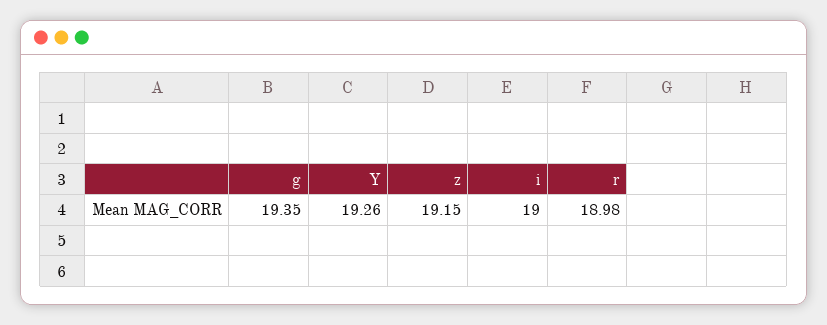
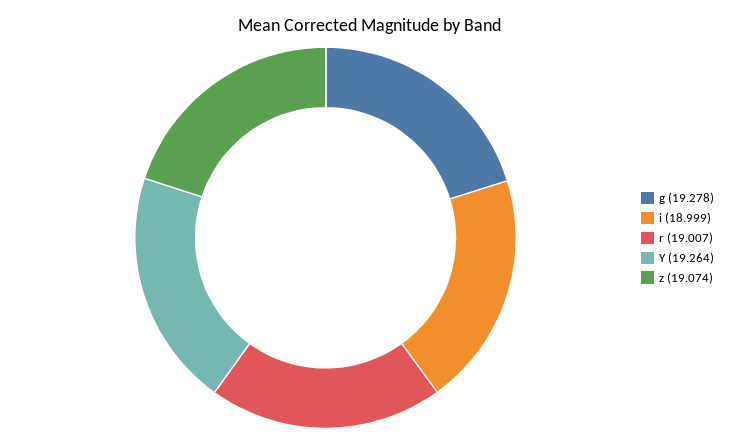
g: 19.35 -> 19.278
z: 19.15 -> 19.074
r: 18.98 -> 19.007

